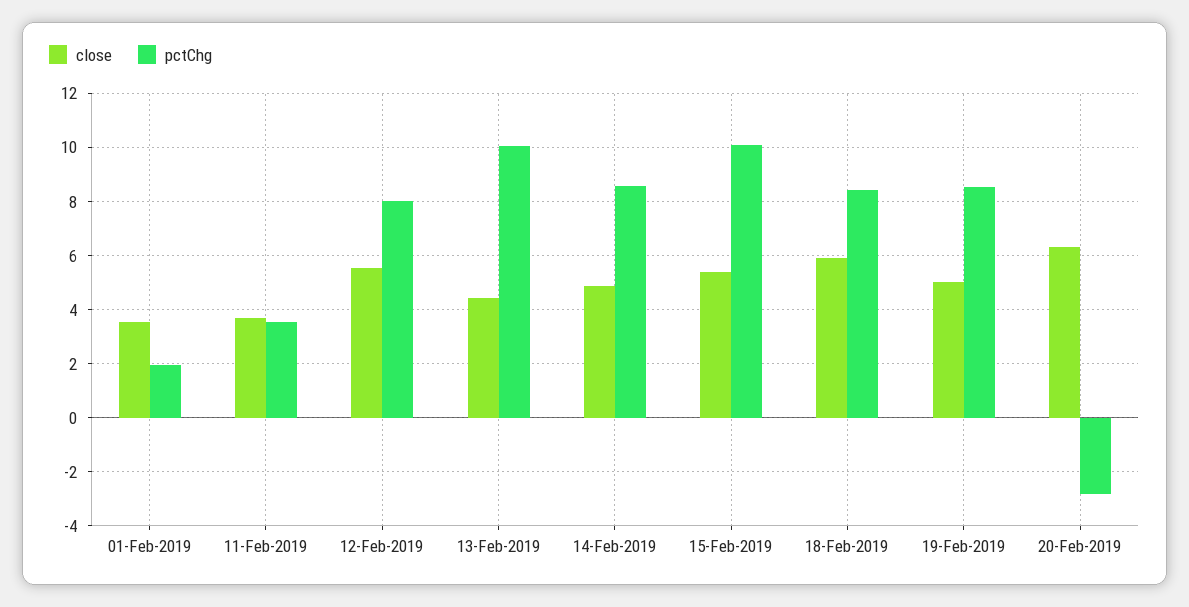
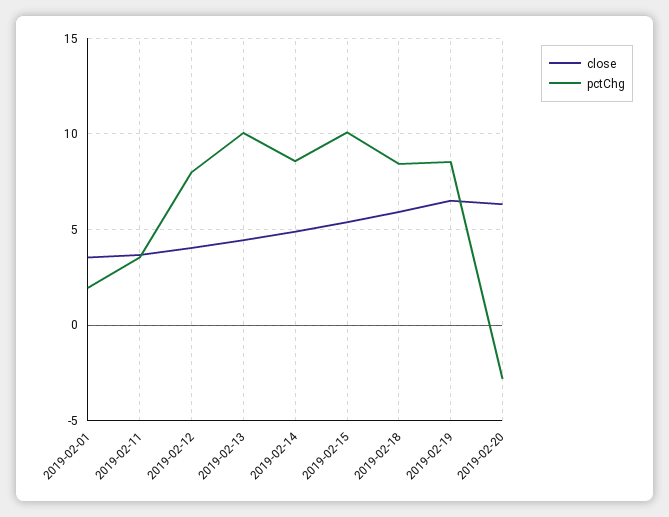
close, 12-Feb-2019: 5.5 -> 4
close, 19-Feb-2019: 5 -> 6.5

